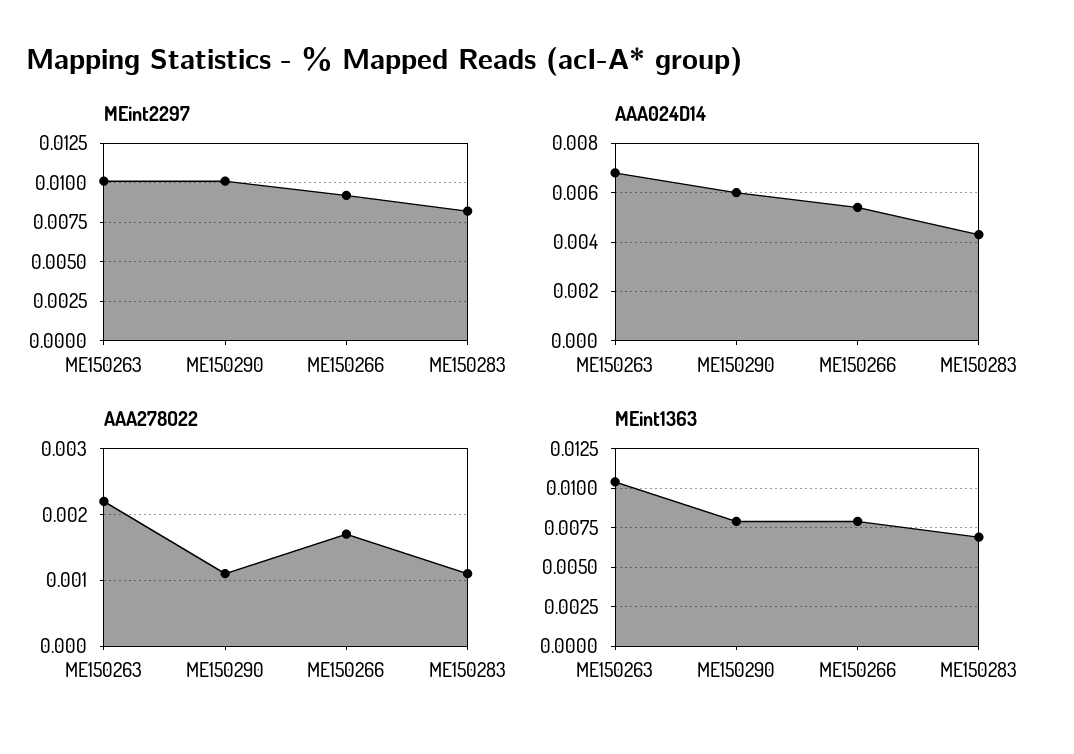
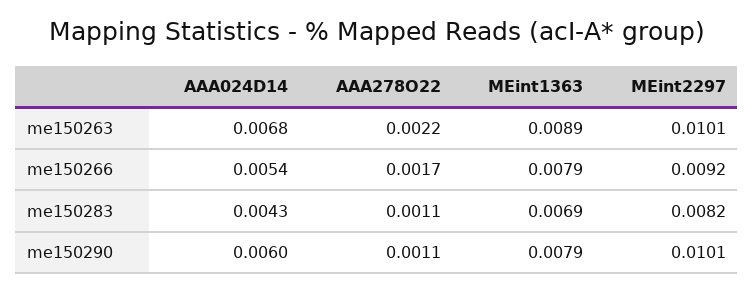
MEint1363, ME150263: 0.0105 -> 0.0089

